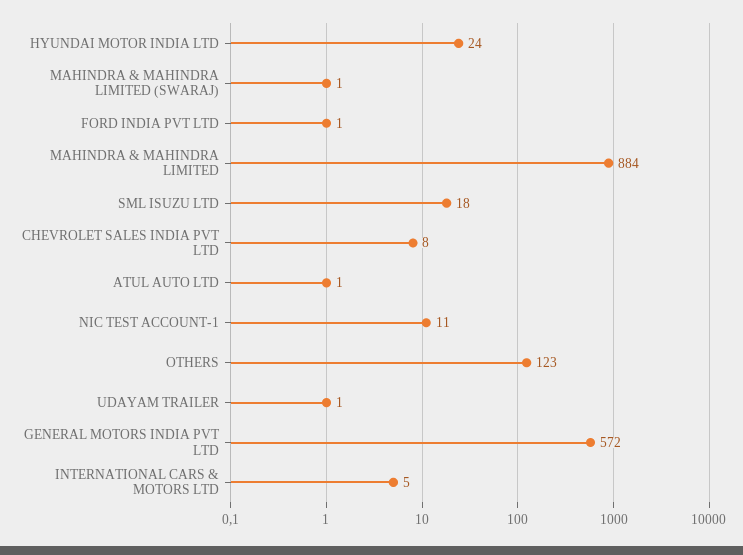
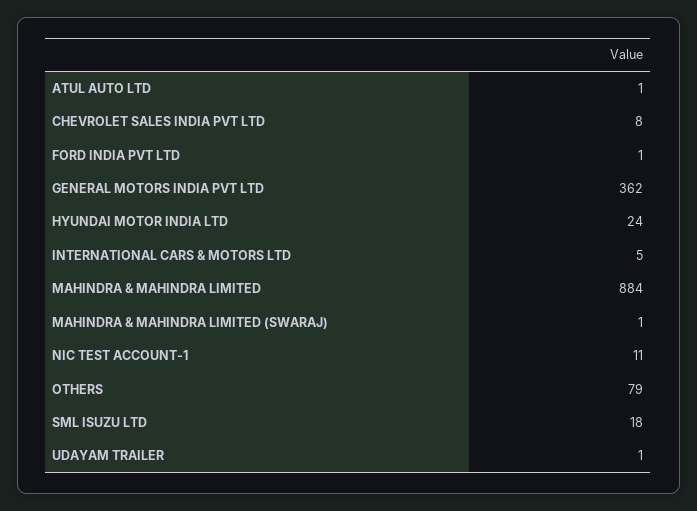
OTHERS: 123 -> 79
GENERAL MOTORS INDIA PVT LTD: 572 -> 362

